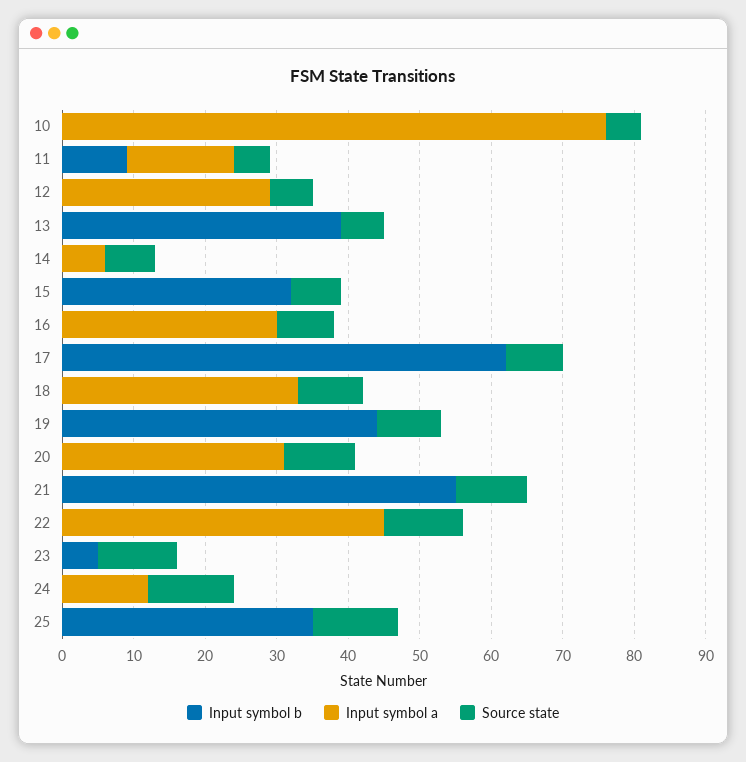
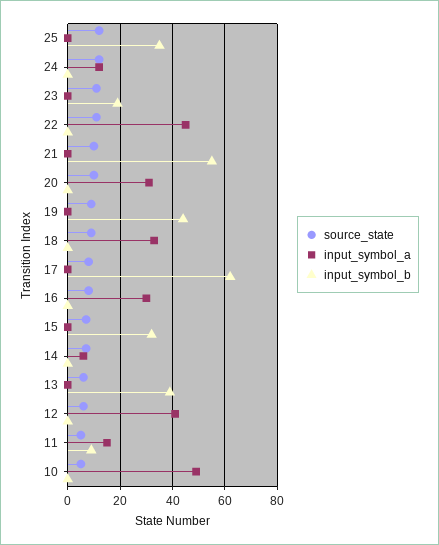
Input symbol a, 10: 75 -> 50
Input symbol a, 12: 30 -> 40
Input symbol b, 23: 5 -> 20

